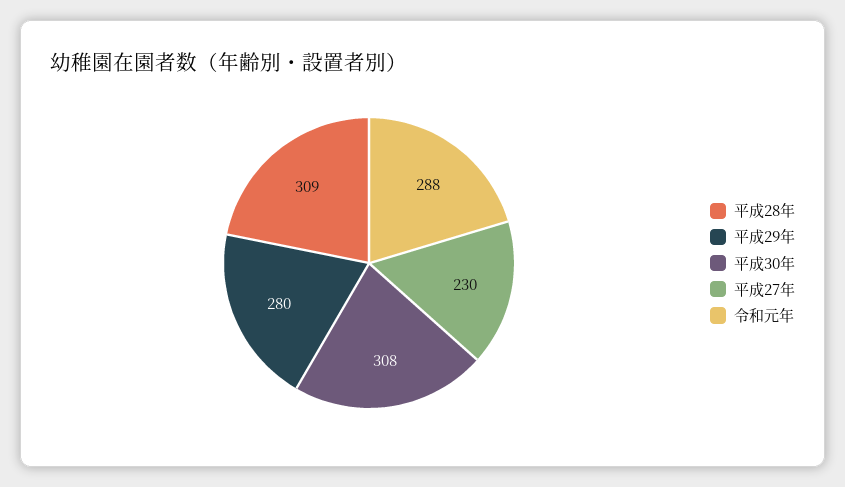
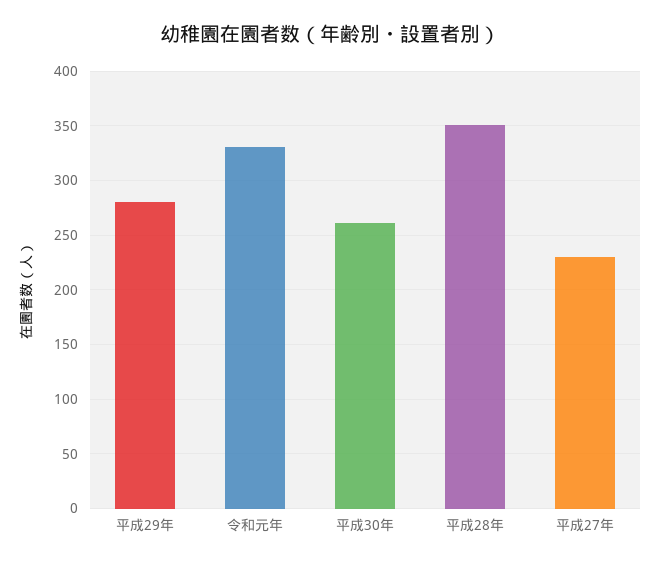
平成28年: 309 -> 350
平成30年: 308 -> 260
令和元年: 288 -> 330

